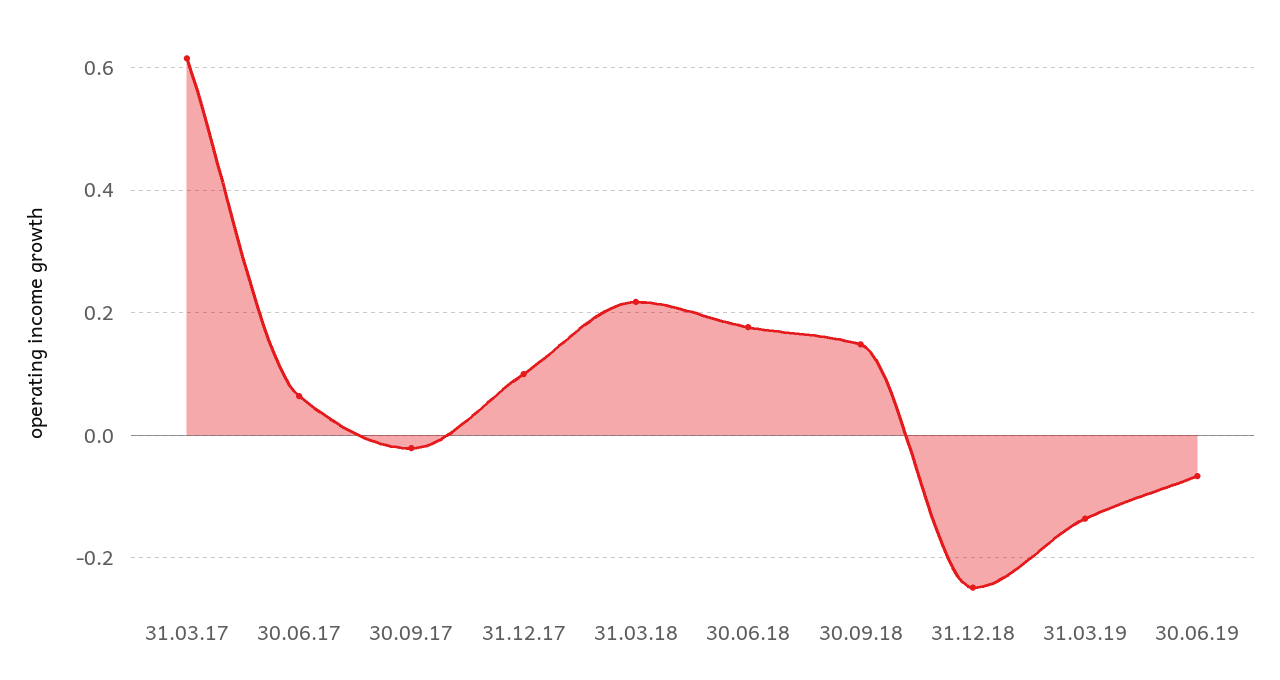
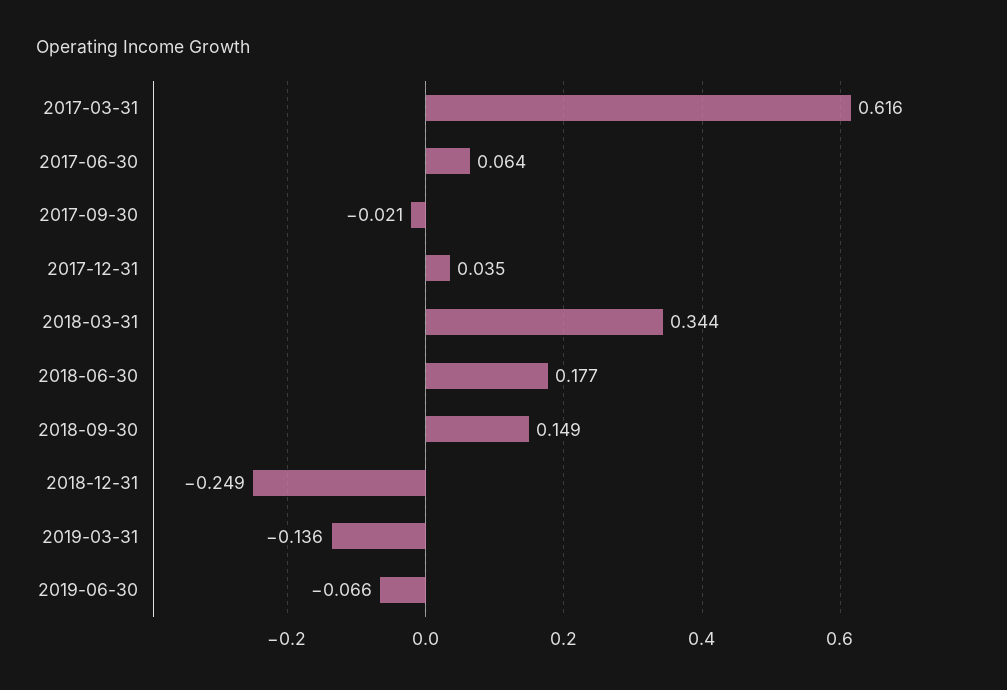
31.12.17: 0.1 -> 0.035
31.03.18: 0.22 -> 0.344

